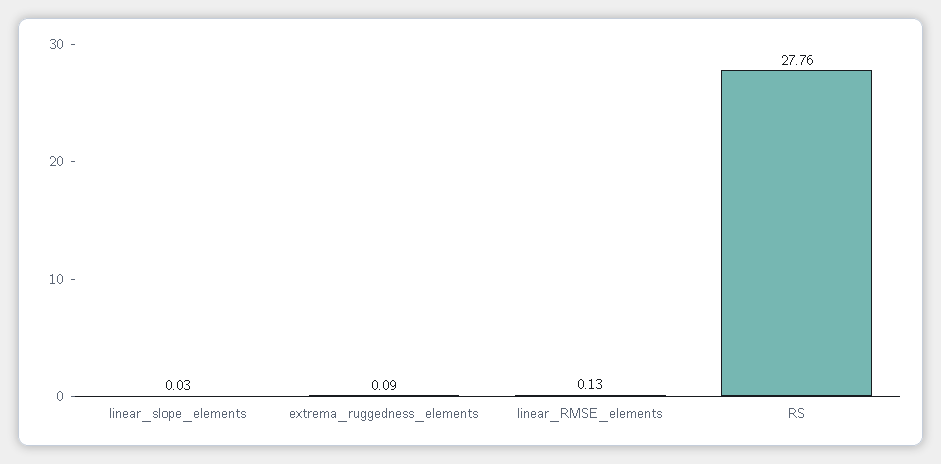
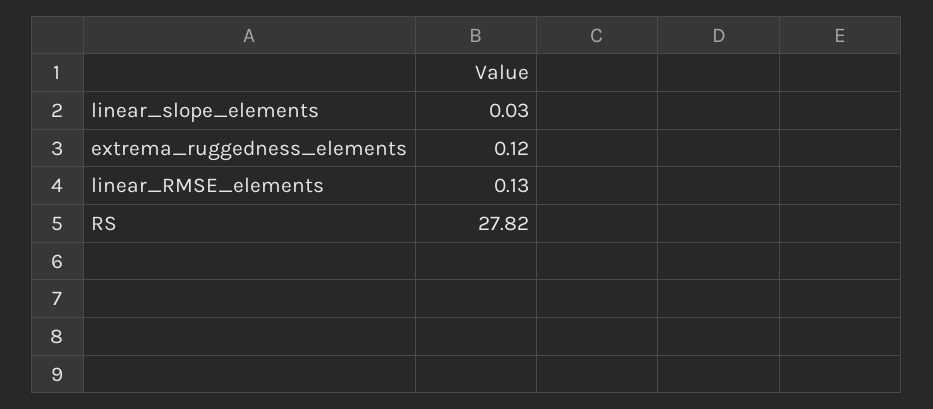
extrema_ruggedness_elements: 0.09 -> 0.12
RS: 27.76 -> 27.82

